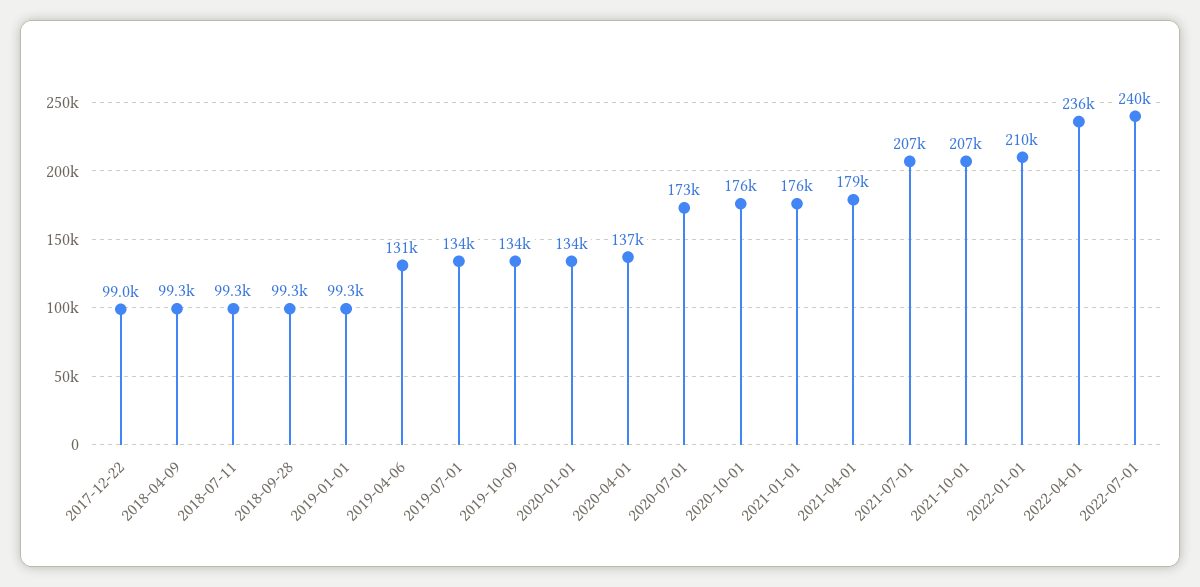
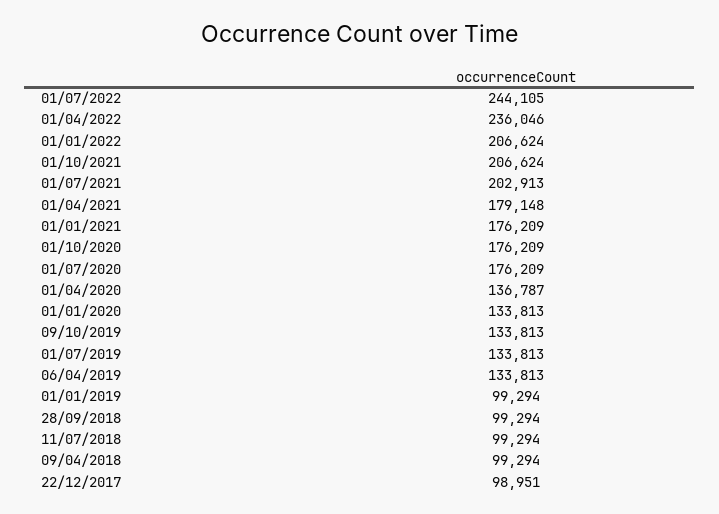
2019-04-06: 131000 -> 133813
2020-07-01: 173000 -> 176209
2021-07-01: 207000 -> 202913
2022-01-01: 210000 -> 206624
2022-07-01: 240000 -> 244105

